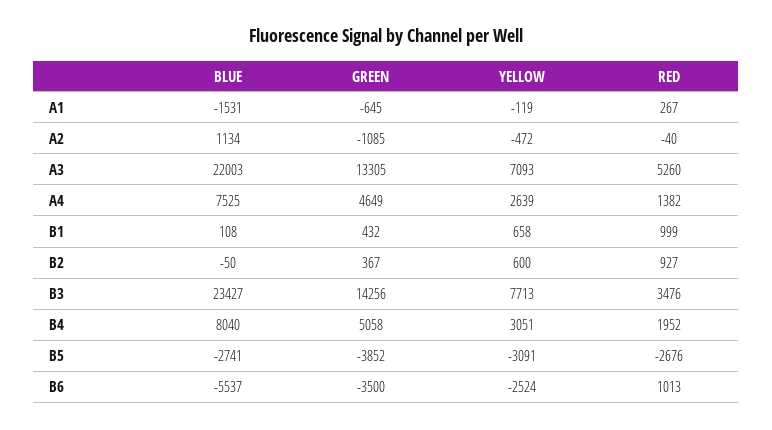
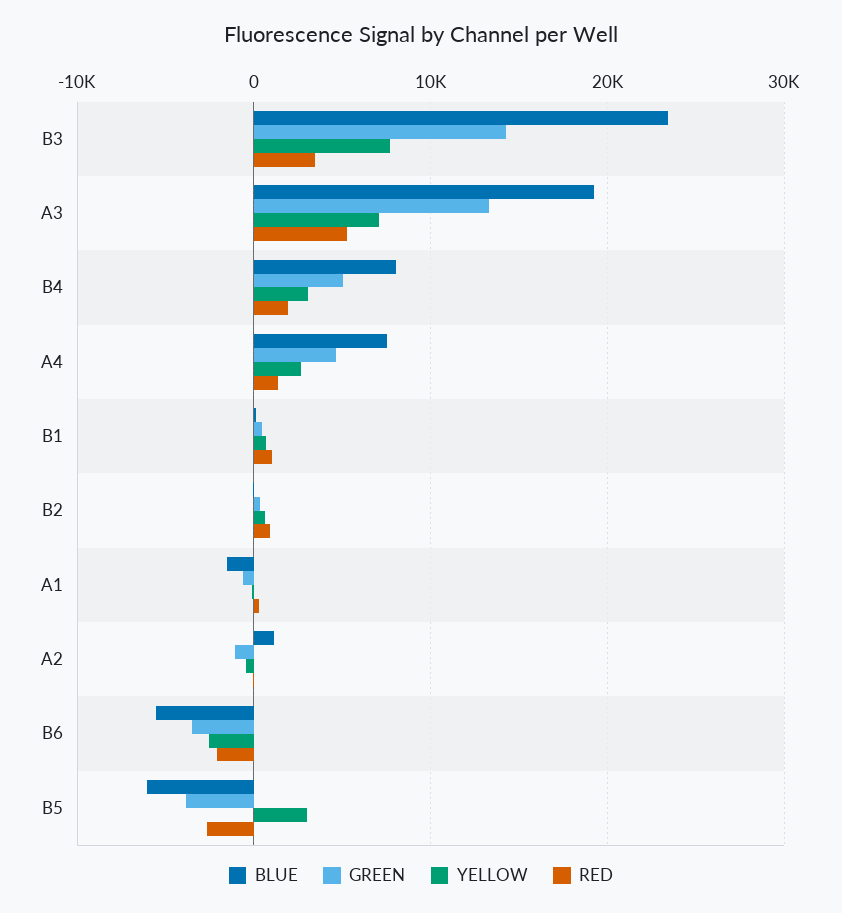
BLUE, A3: 22003 -> 19000
BLUE, B5: -2741 -> -6000
YELLOW, B5: -3091 -> 3000
RED, B6: 1013 -> -2000

